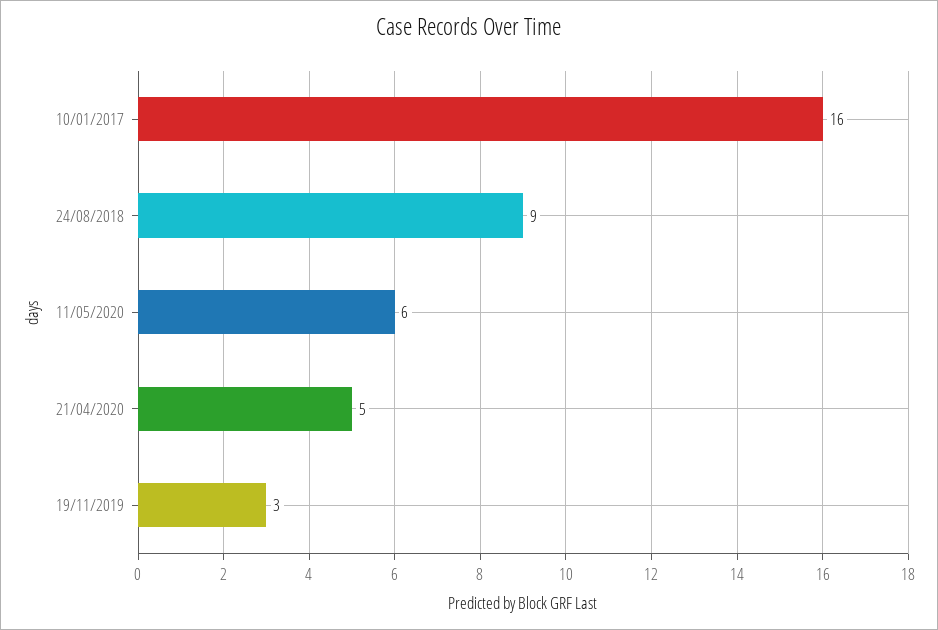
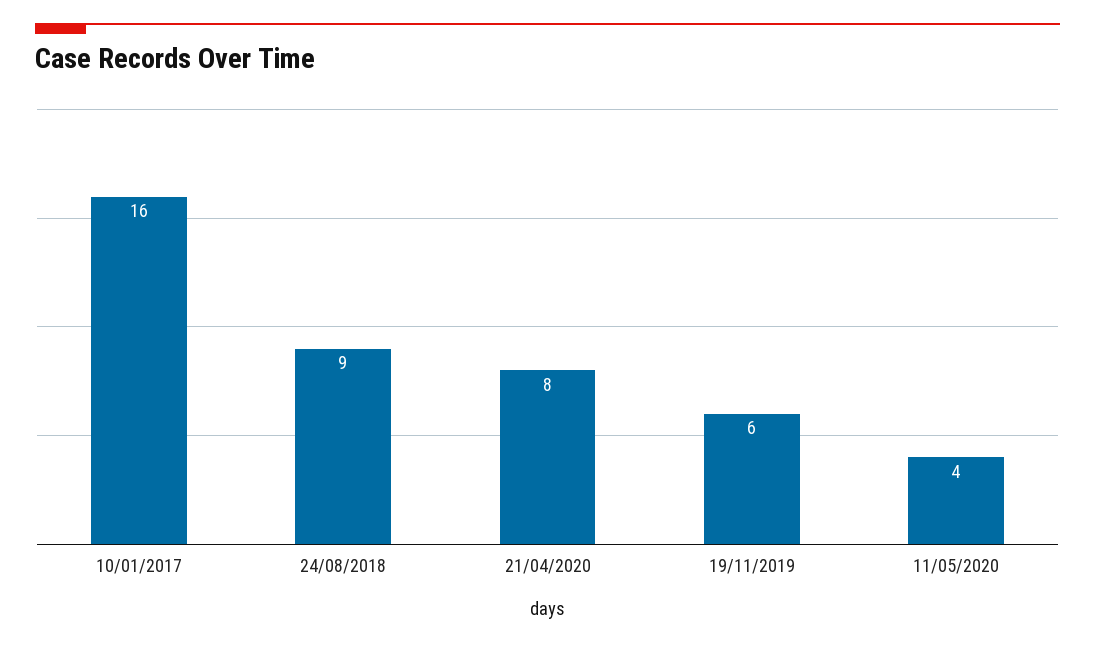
11/05/2020: 6 -> 4
21/04/2020: 5 -> 8
19/11/2019: 3 -> 6

